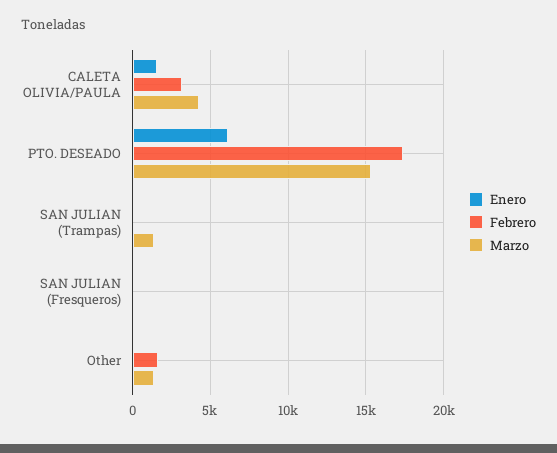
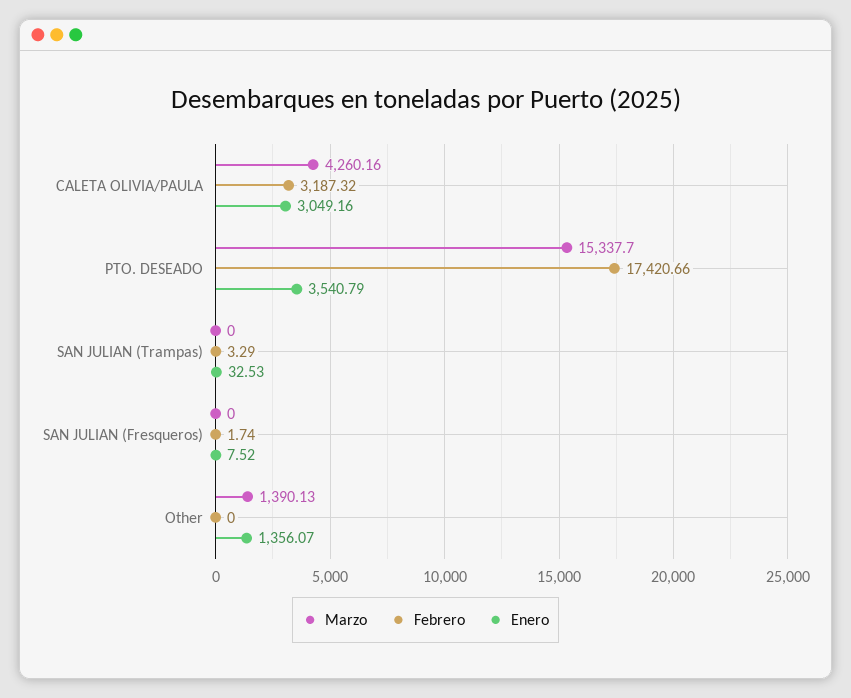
Enero, CALETA OLIVIA/PAULA: 1500 -> 3049.16
Enero, PTO. DESEADO: 6000 -> 3540.79
Marzo, SAN JULIAN (Trampas): 1500 -> 0
Enero, Other: 0 -> 1356.07
Febrero, Other: 1500 -> 0

